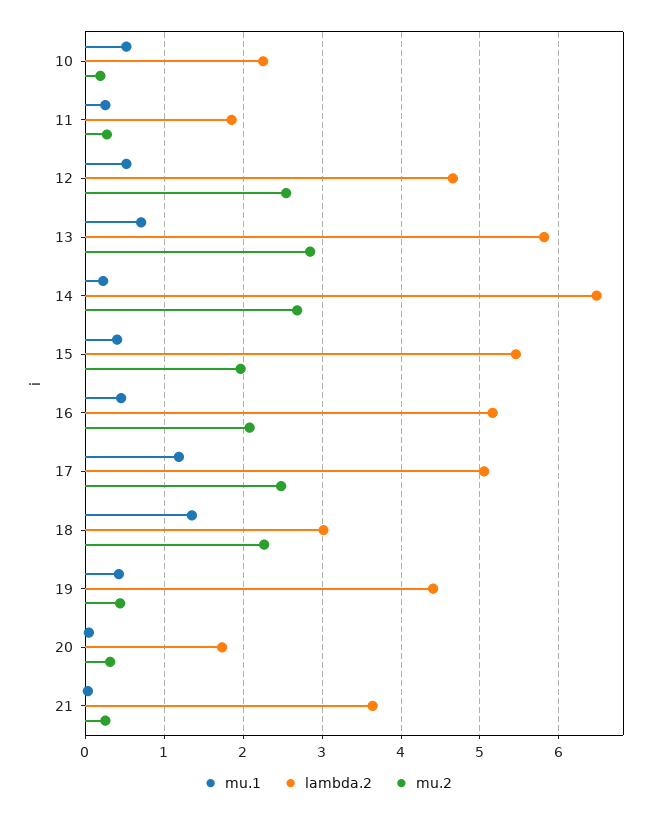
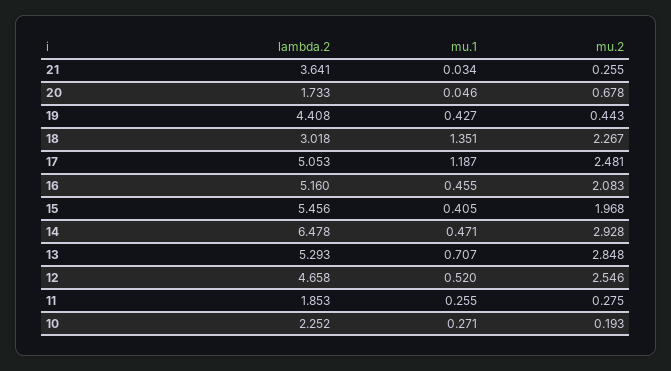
mu.1, 10: 0.5 -> 0.271
lambda.2, 13: 5.8 -> 5.293
mu.1, 14: 0.2 -> 0.471
mu.2, 14: 2.7 -> 2.928
mu.2, 20: 0.3 -> 0.678

